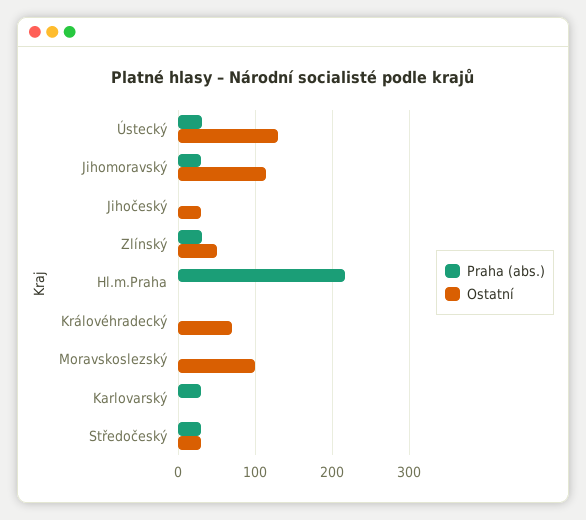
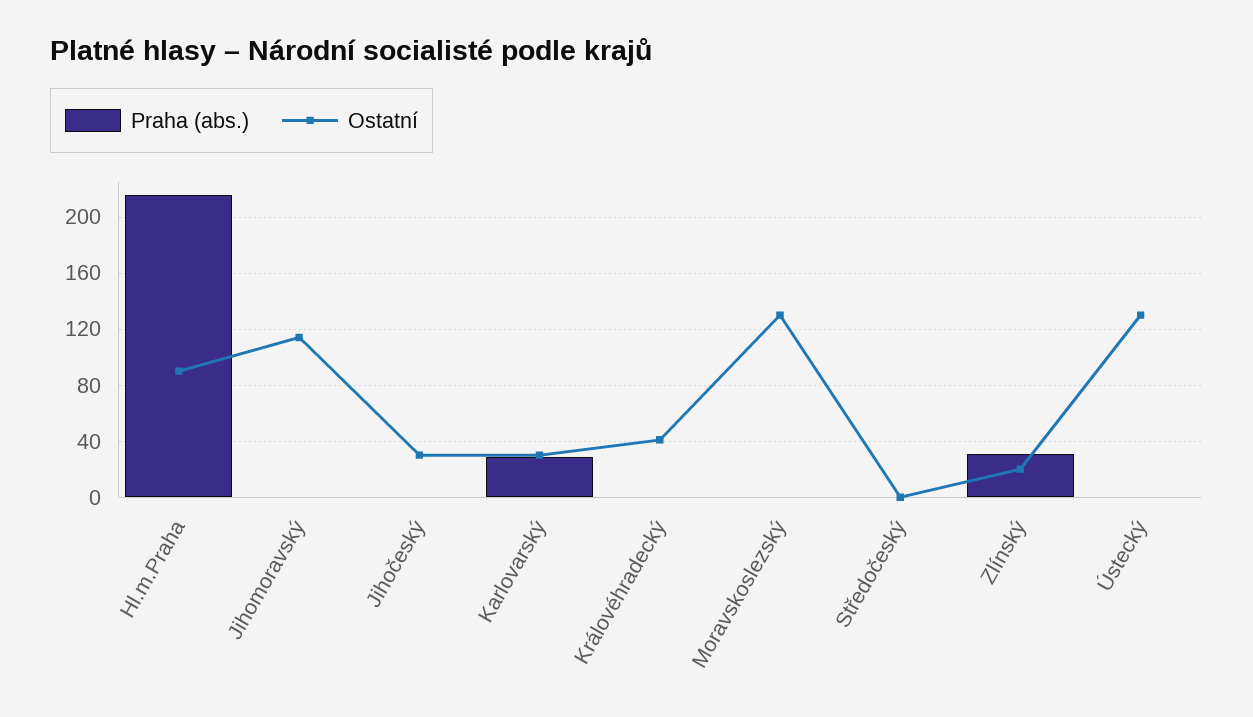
Praha (abs.), Ústecký: 30 -> 0
Praha (abs.), Jihomoravský: 30 -> 0
Ostatní, Zlínský: 50 -> 20
Ostatní, Hl.m.Praha: 0 -> 90
Ostatní, Královéhradecký: 70 -> 40
Ostatní, Moravskoslezský: 100 -> 130
Ostatní, Karlovarský: 0 -> 30
Praha (abs.), Středočeský: 30 -> 0
Ostatní, Středočeský: 30 -> 0

